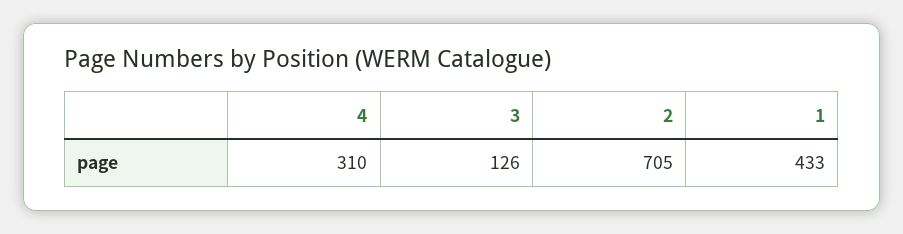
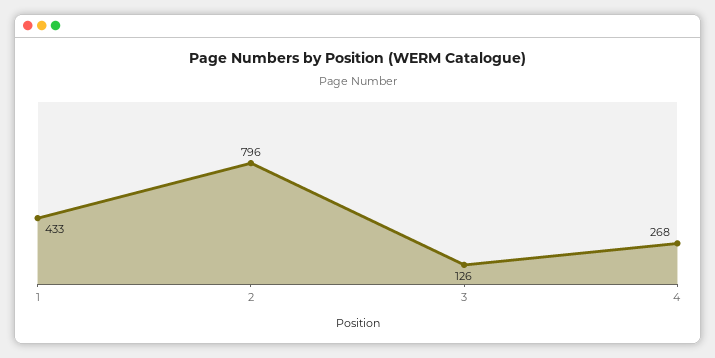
4: 310 -> 268
2: 705 -> 796

